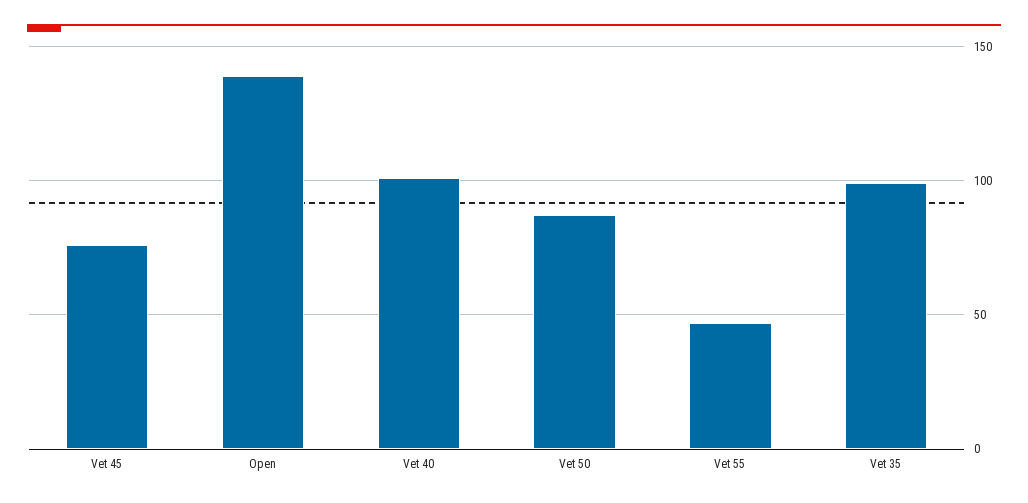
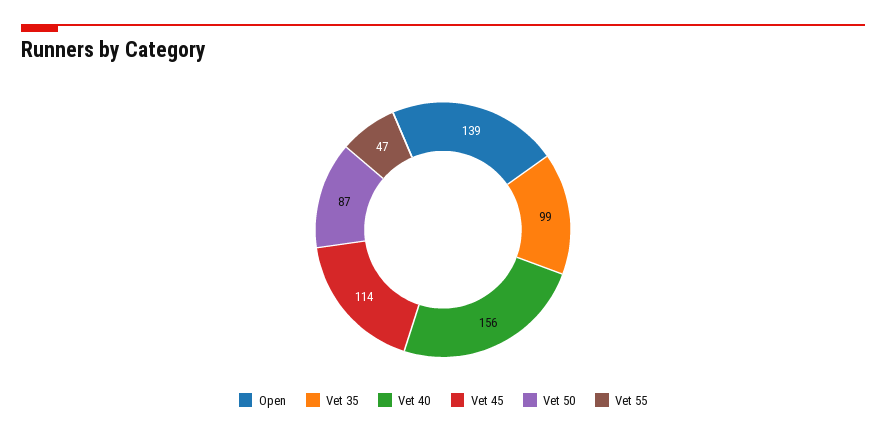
Vet 45: 75 -> 114
Vet 40: 100 -> 156

